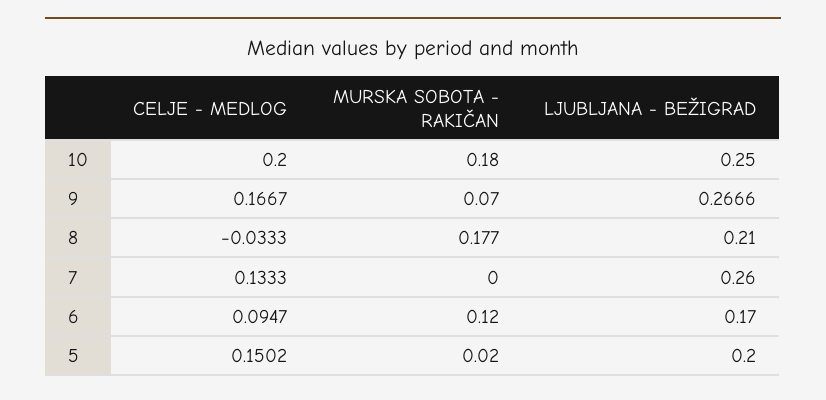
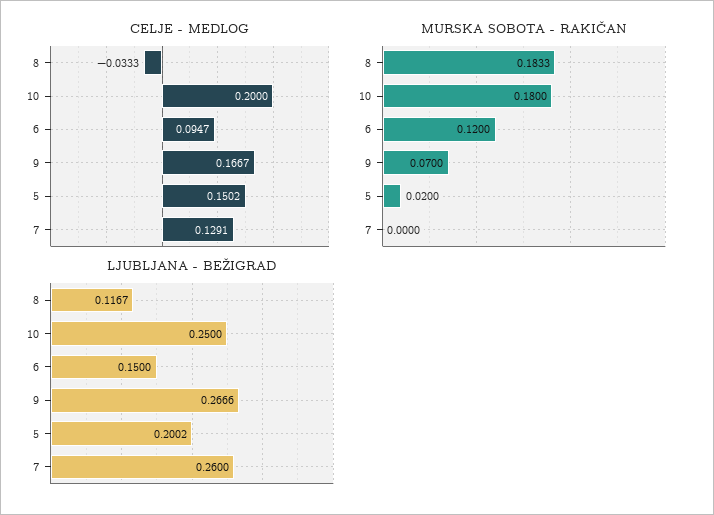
MURSKA SOBOTA - RAKIČAN, 8: 0.177 -> 0.1833
LJUBLJANA - BEŽIGRAD, 8: 0.21 -> 0.1167
CELJE - MEDLOG, 7: 0.1333 -> 0.1291
LJUBLJANA - BEŽIGRAD, 6: 0.17 -> 0.15
LJUBLJANA - BEŽIGRAD, 5: 0.2 -> 0.2002

